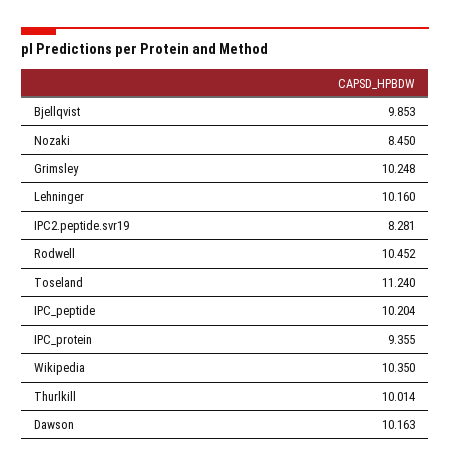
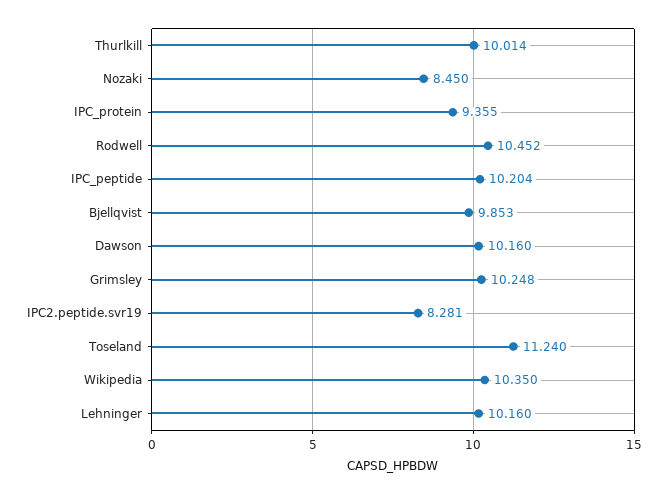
Dawson: 10.163 -> 10.16

